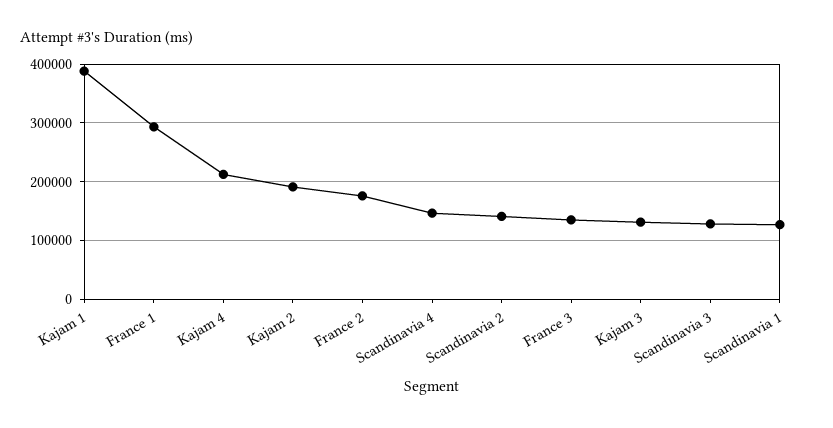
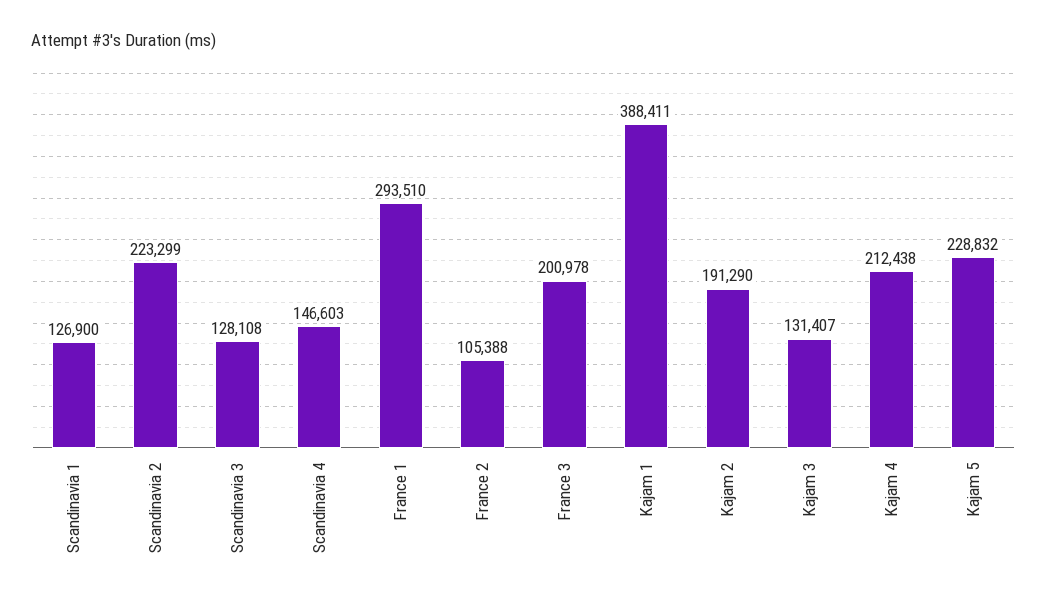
France 2: 180000 -> 105388
Scandinavia 2: 140000 -> 223299
France 3: 140000 -> 200978
Kajam 5: none -> 228832

